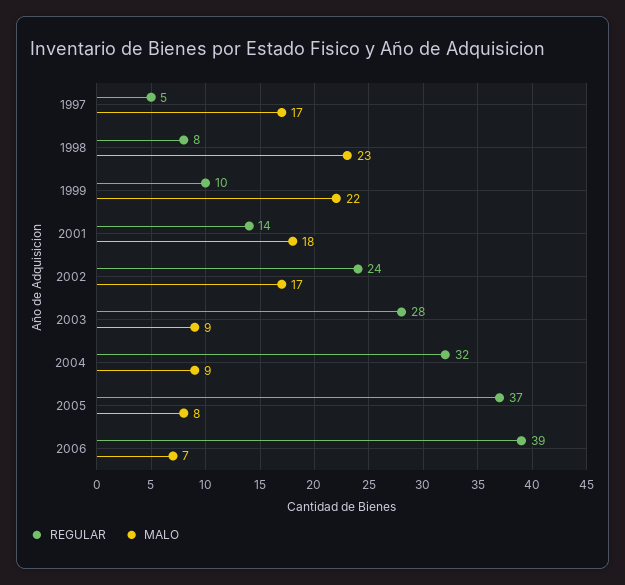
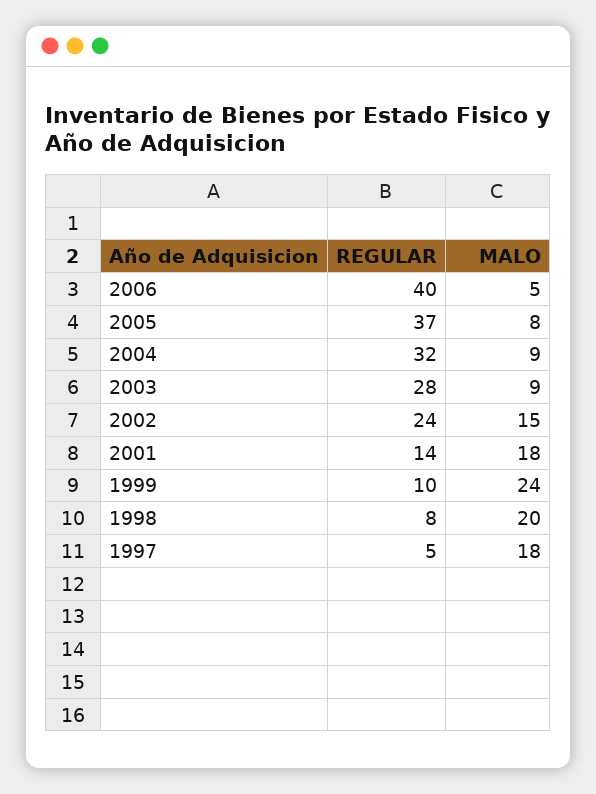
MALO, 1997: 17 -> 18
MALO, 1998: 23 -> 20
MALO, 1999: 22 -> 24
MALO, 2002: 17 -> 15
REGULAR, 2006: 39 -> 40
MALO, 2006: 7 -> 5

